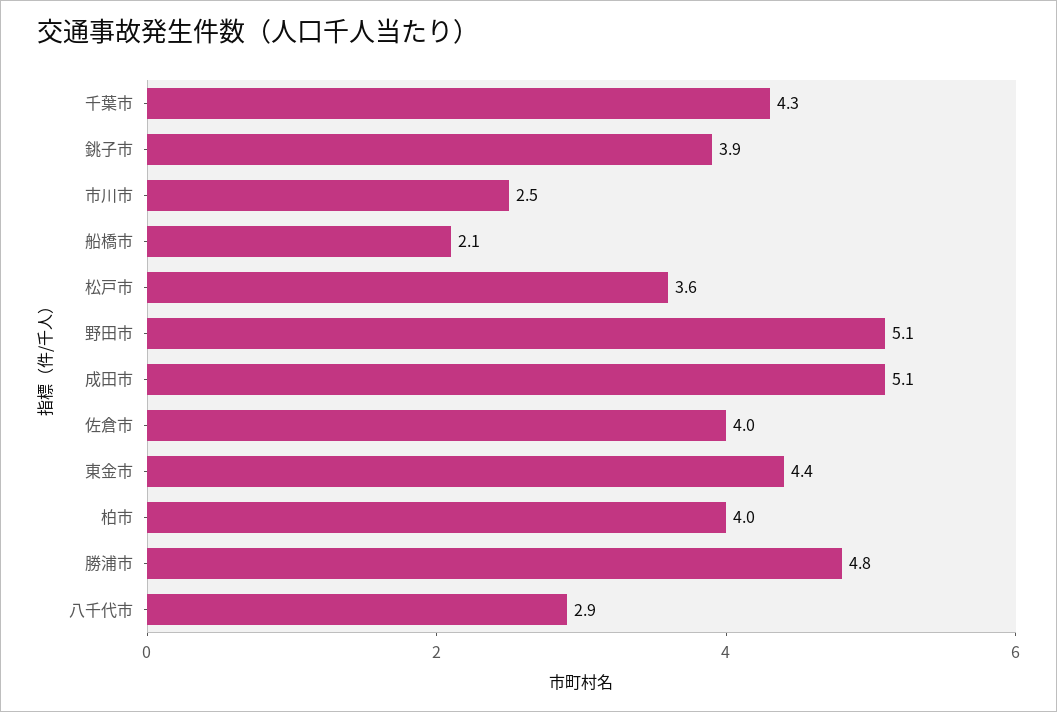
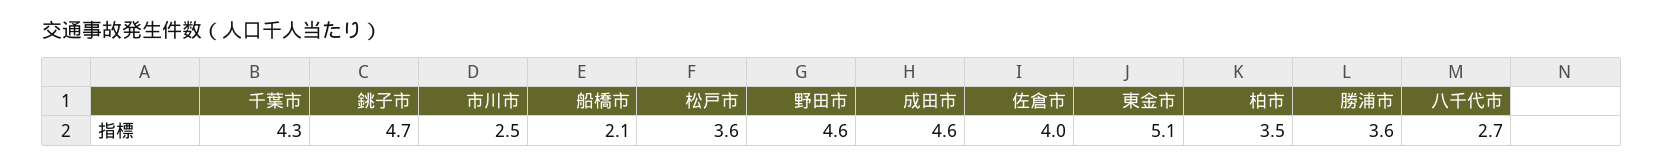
銚子市: 3.9 -> 4.7
野田市: 5.1 -> 4.6
成田市: 5.1 -> 4.6
東金市: 4.4 -> 5.1
柏市: 4 -> 3.5
勝浦市: 4.8 -> 3.6
八千代市: 2.9 -> 2.7

